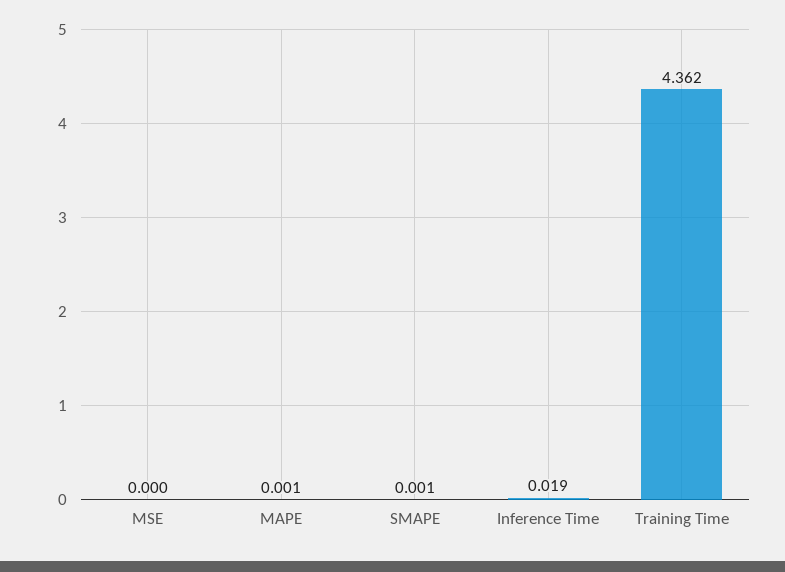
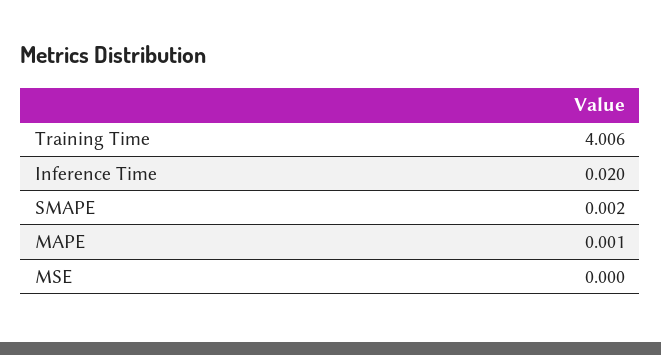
SMAPE: 0.001 -> 0.002
Inference Time: 0.019 -> 0.02
Training Time: 4.362 -> 4.006

